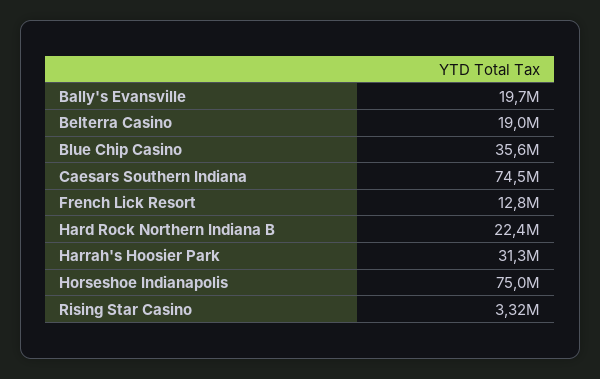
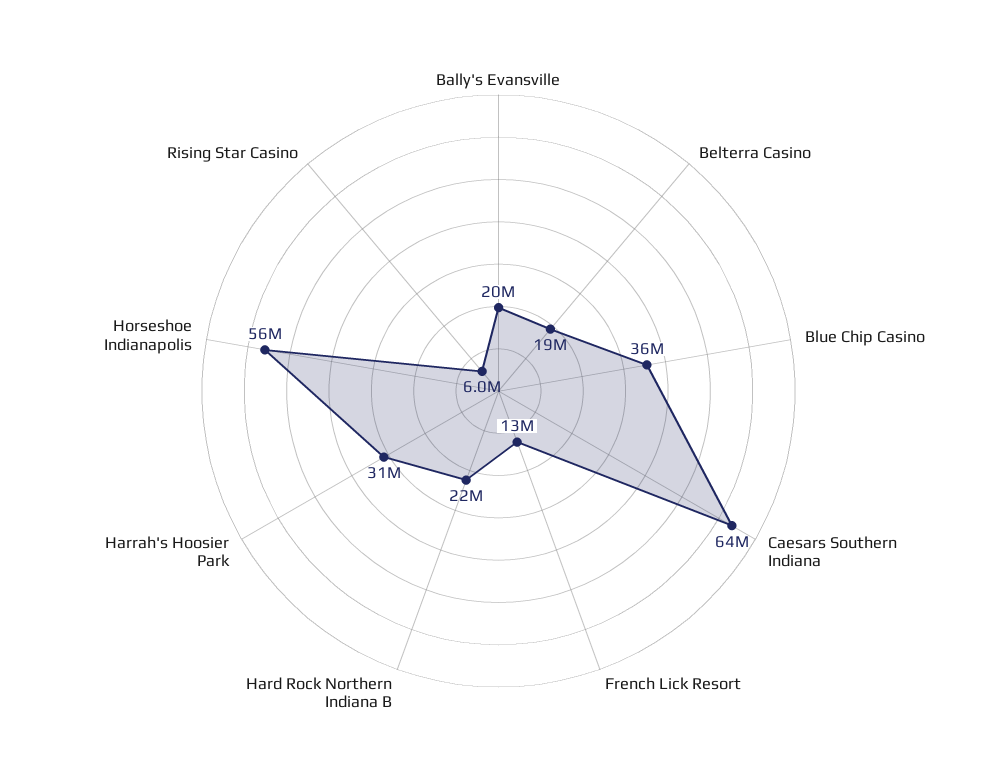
Caesars Southern Indiana: 74500000 -> 64000000
Horseshoe Indianapolis: 75000000 -> 56000000
Rising Star Casino: 3320000 -> 6000000

